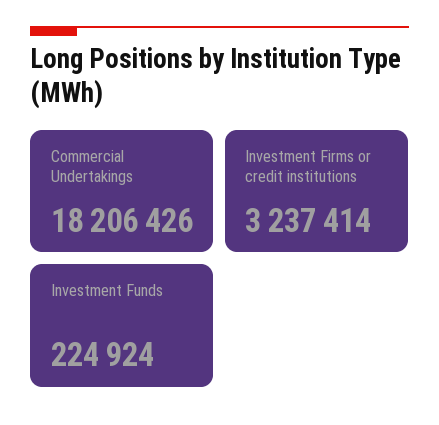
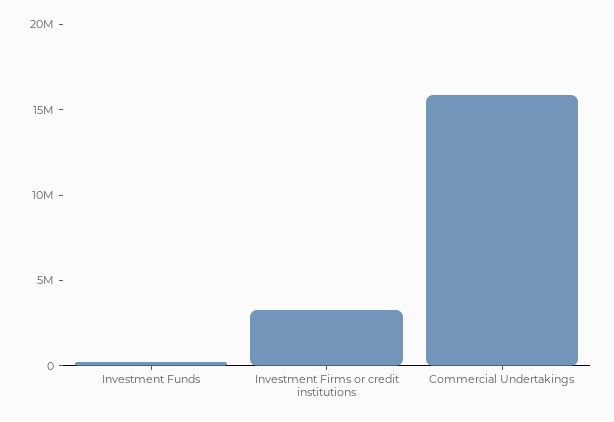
Commercial Undertakings: 18206426 -> 16000000

